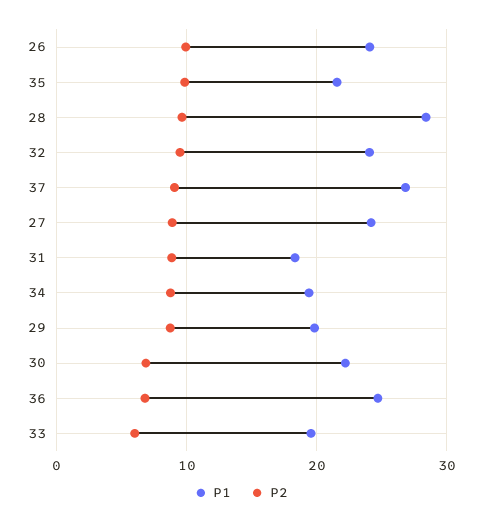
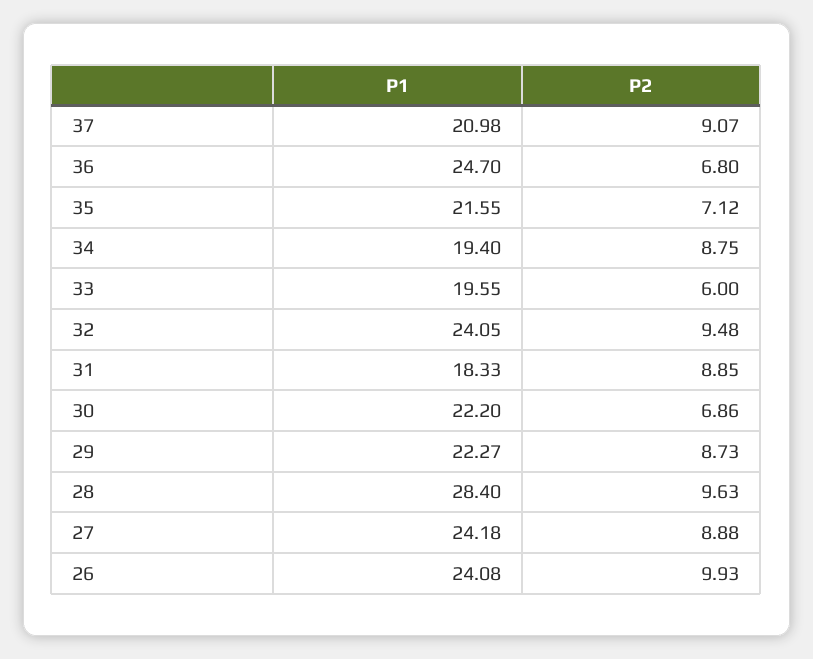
P2, 35: 10 -> 7.12
P1, 37: 27 -> 20.98
P1, 29: 20 -> 22.27

